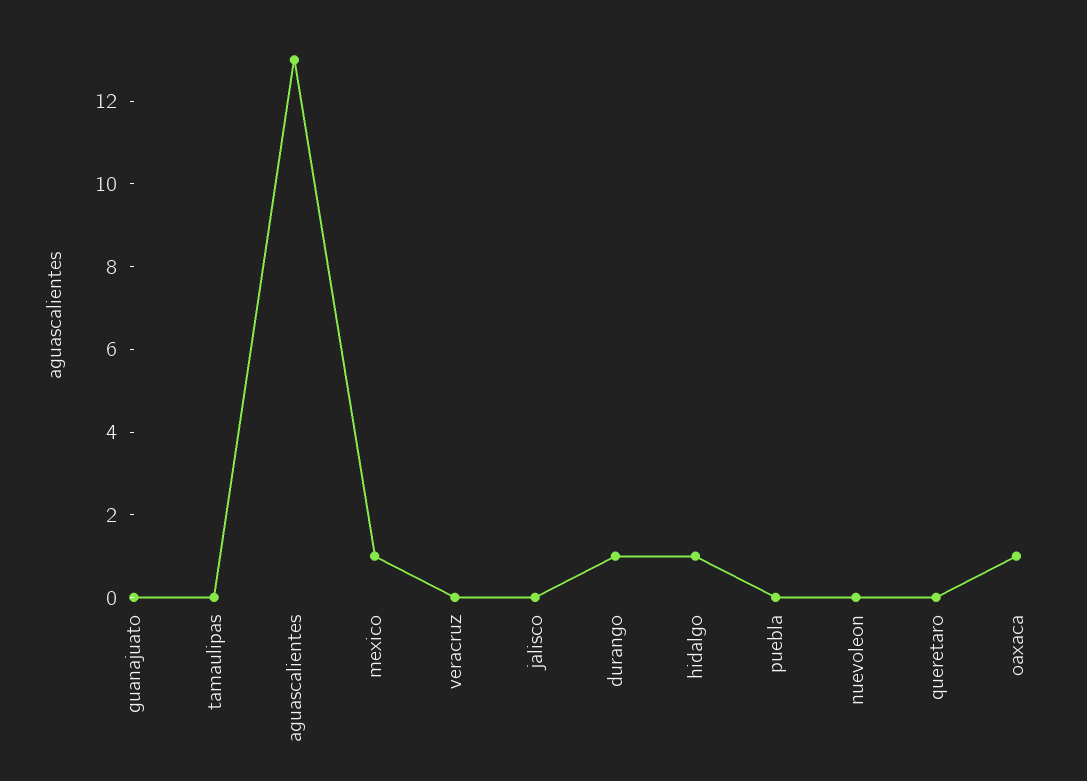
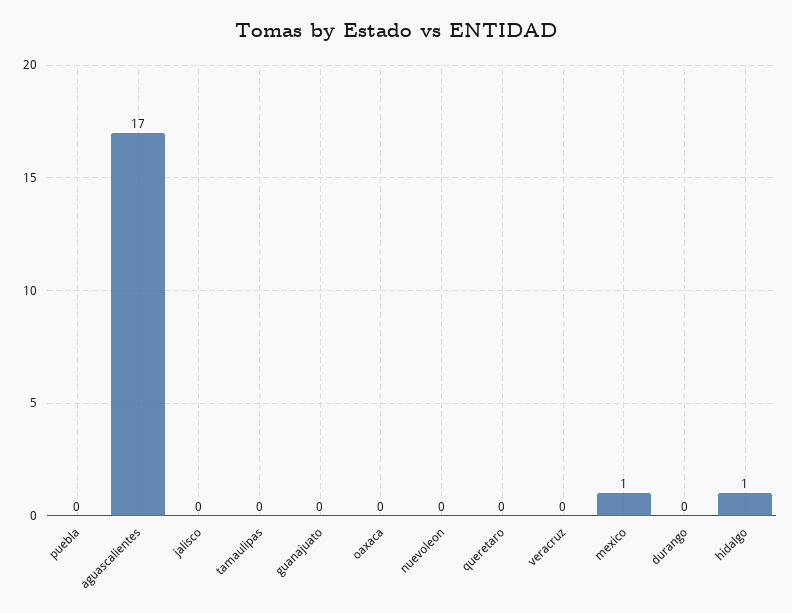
aguascalientes: 13 -> 17
durango: 1 -> 0
oaxaca: 1 -> 0

